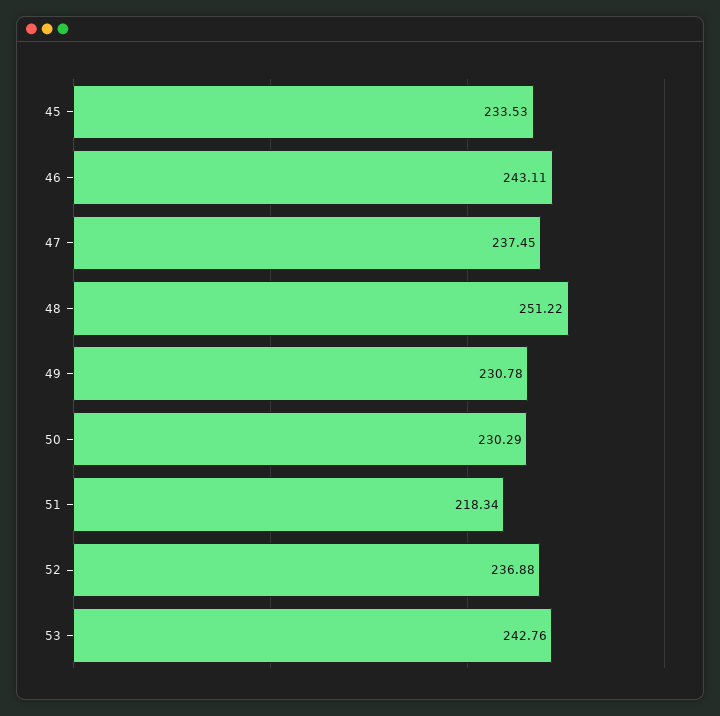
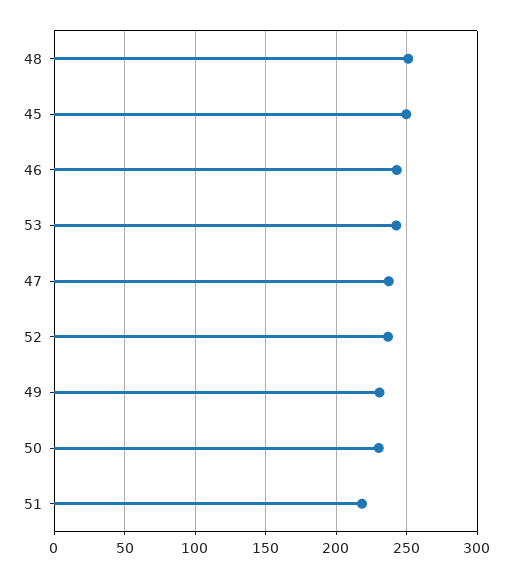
45: 233.53 -> 250

